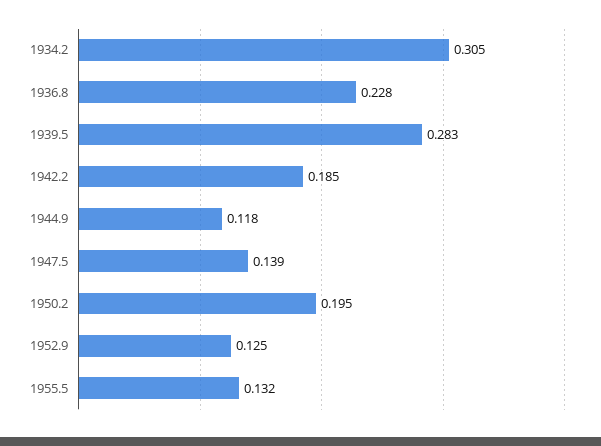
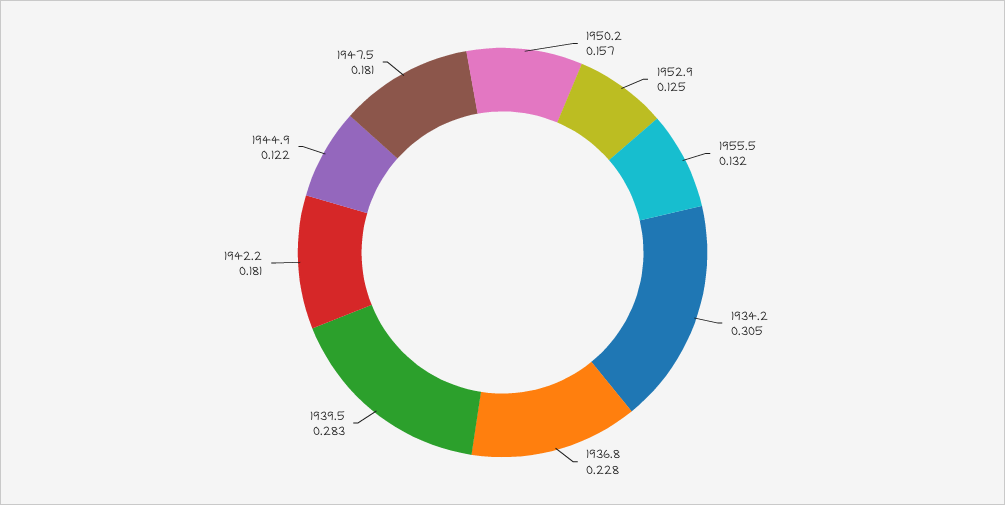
1942.2: 0.185 -> 0.181
1944.9: 0.118 -> 0.122
1947.5: 0.139 -> 0.181
1950.2: 0.195 -> 0.157

